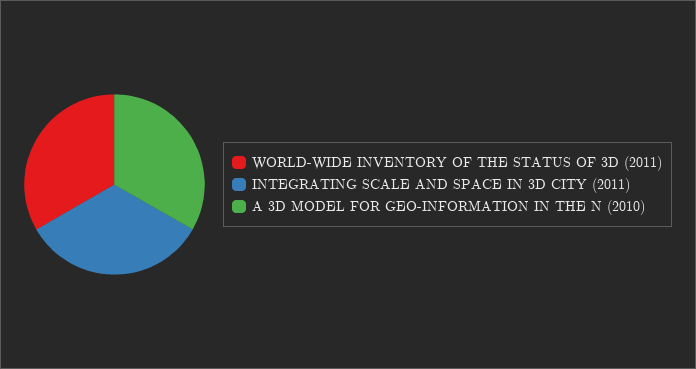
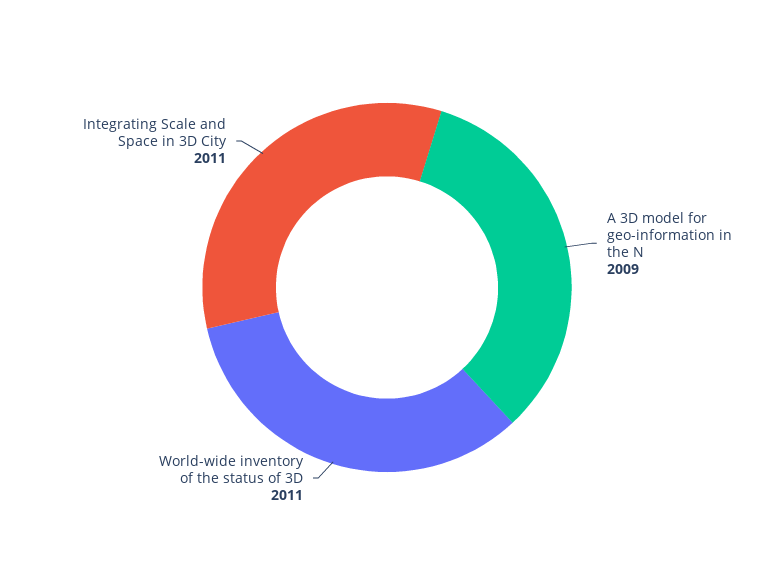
A 3D MODEL FOR GEO-INFORMATION IN THE N: 2010 -> 2009

